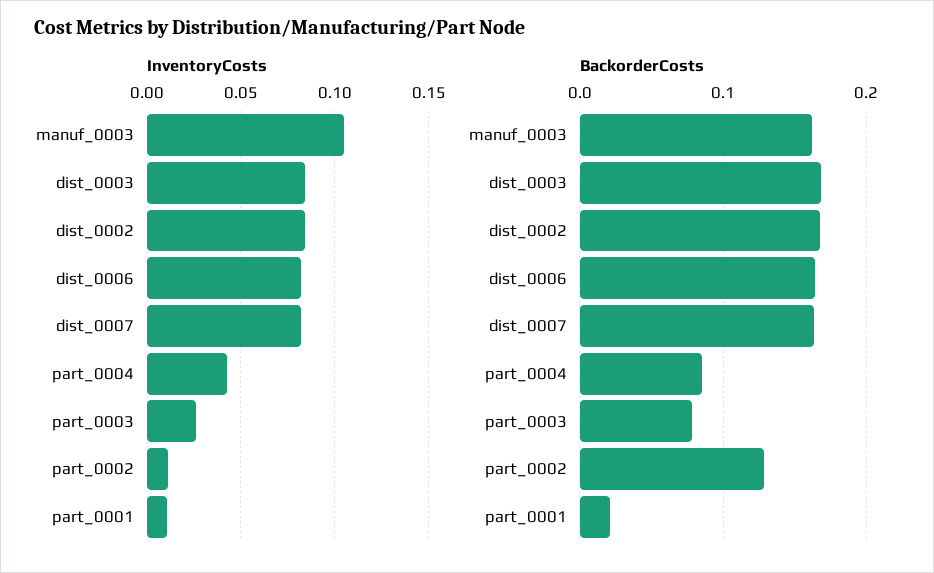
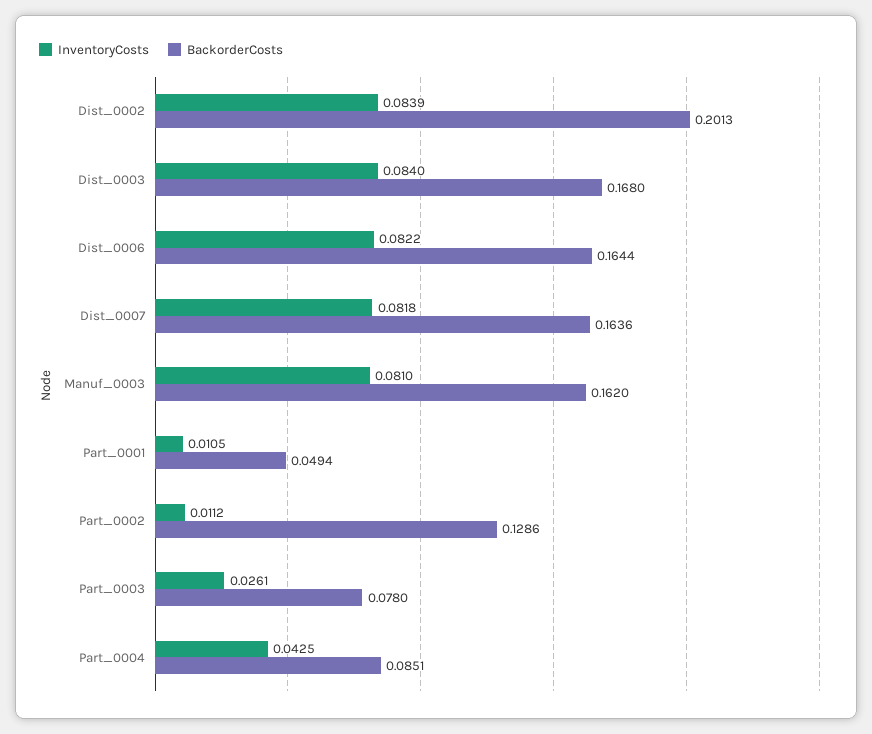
InventoryCosts, manuf_0003: 0.105 -> 0.081
BackorderCosts, dist_0002: 0.17 -> 0.2013
BackorderCosts, part_0001: 0.02 -> 0.0494

